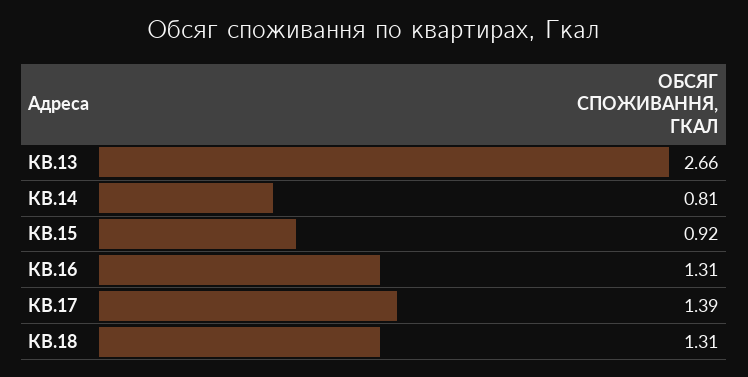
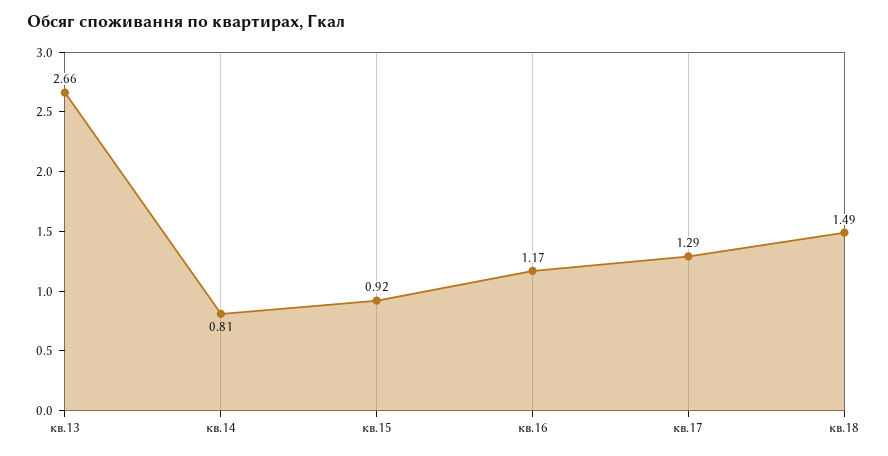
КВ.16: 1.31 -> 1.17
КВ.17: 1.39 -> 1.29
КВ.18: 1.31 -> 1.49

